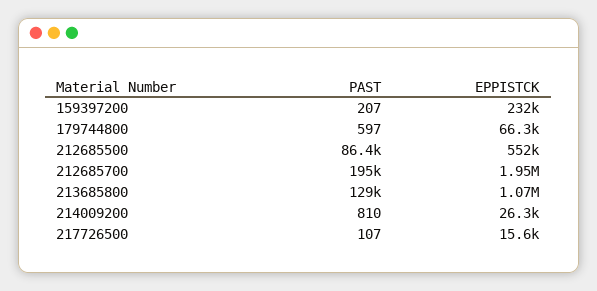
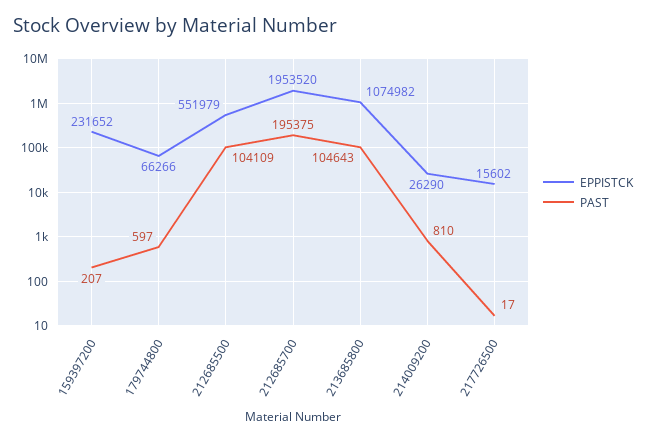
PAST, 212685500: 86400 -> 104109
PAST, 213685800: 129000 -> 104643
PAST, 217726500: 107 -> 17

